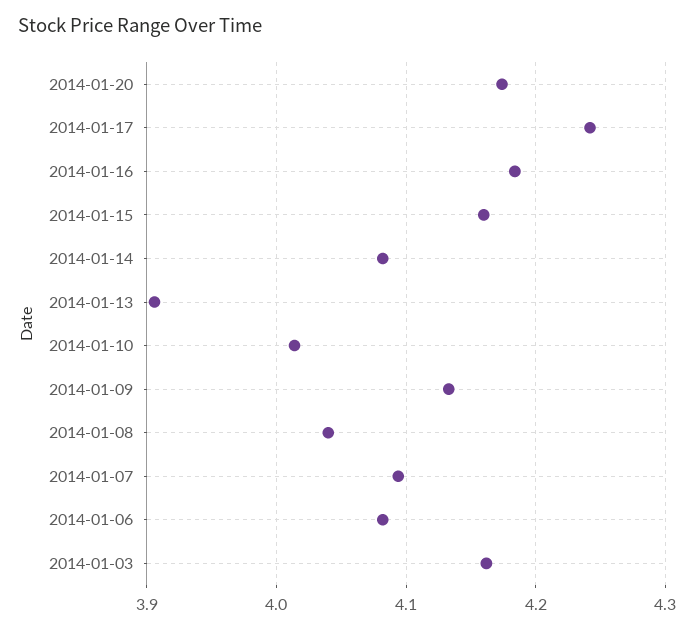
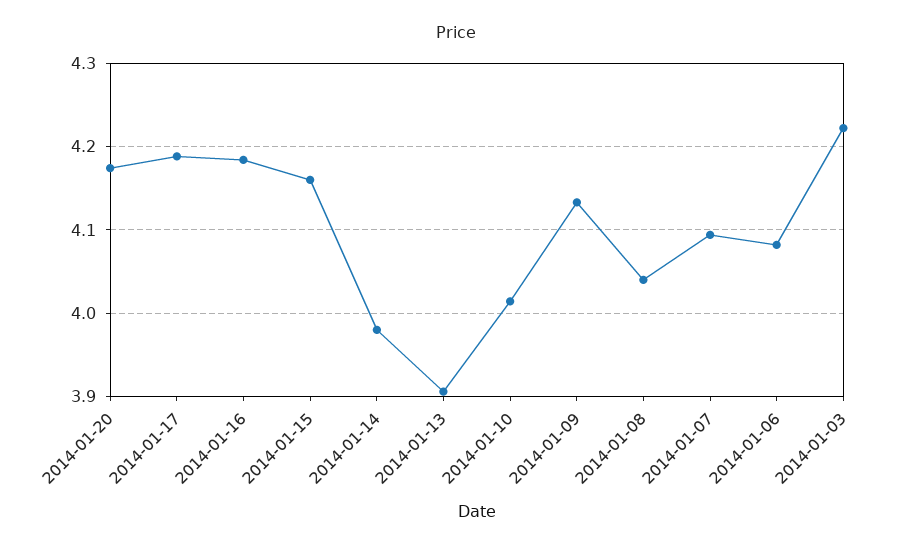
2014-01-17: 4.24 -> 4.19
2014-01-14: 4.08 -> 3.98
2014-01-03: 4.16 -> 4.22

